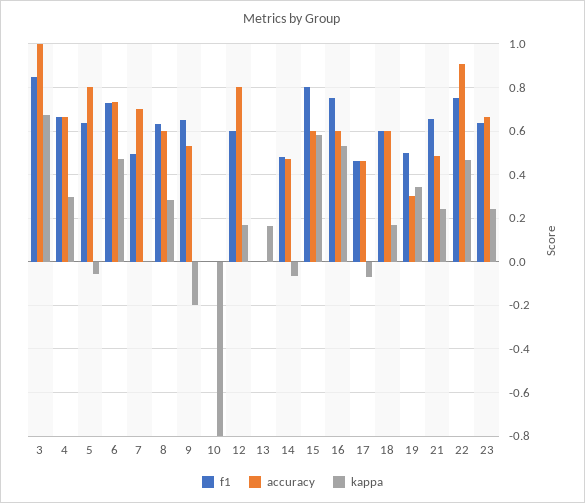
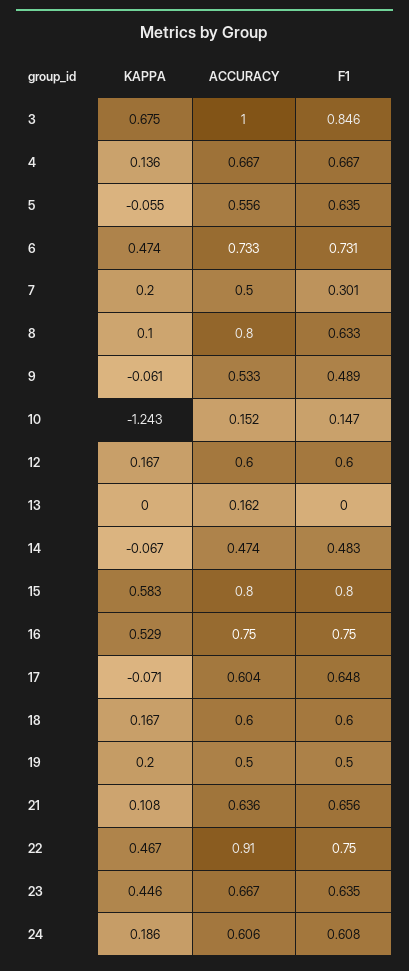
kappa, 4: 0.3 -> 0.136
accuracy, 5: 0.8 -> 0.556
f1, 7: 0.5 -> 0.301
accuracy, 7: 0.7 -> 0.5
kappa, 7: 0 -> 0.2
accuracy, 8: 0.6 -> 0.8
kappa, 8: 0.3 -> 0.1
f1, 9: 0.65 -> 0.489
kappa, 9: -0.2 -> -0.061
f1, 10: 0 -> 0.147
accuracy, 10: 0 -> 0.152
kappa, 10: -0.8 -> -1.243
accuracy, 12: 0.8 -> 0.6
accuracy, 13: 0 -> 0.162
kappa, 13: 0.15 -> 0
accuracy, 15: 0.6 -> 0.8
accuracy, 16: 0.6 -> 0.75
f1, 17: 0.45 -> 0.648
accuracy, 17: 0.45 -> 0.604
accuracy, 19: 0.3 -> 0.5
kappa, 19: 0.35 -> 0.2
accuracy, 21: 0.5 -> 0.636
kappa, 21: 0.25 -> 0.108
kappa, 23: 0.25 -> 0.446
kappa, 24: none -> 0.186
accuracy, 24: none -> 0.606
f1, 24: none -> 0.608

